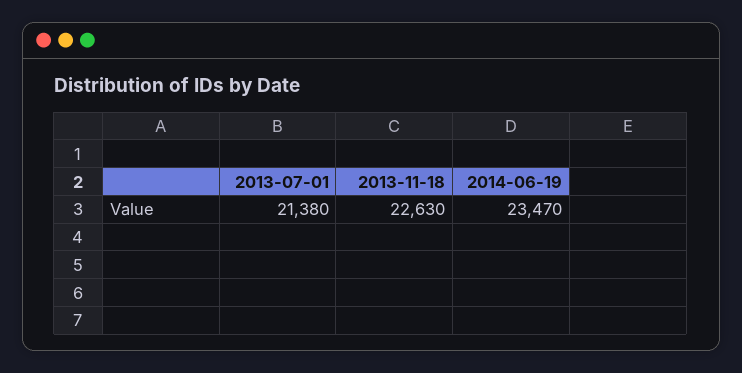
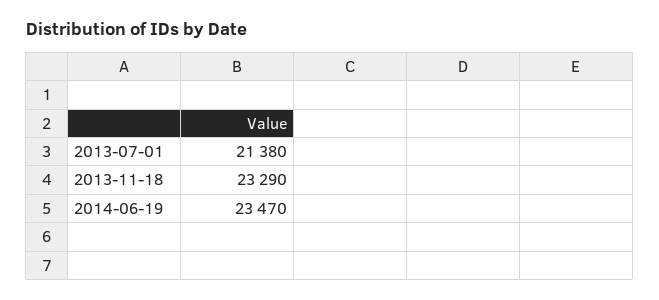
2013-11-18: 22630 -> 23290

